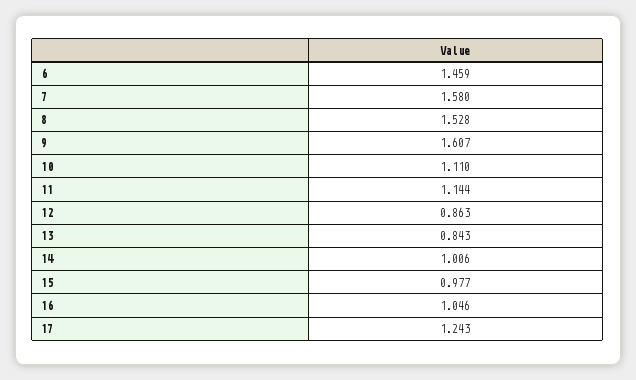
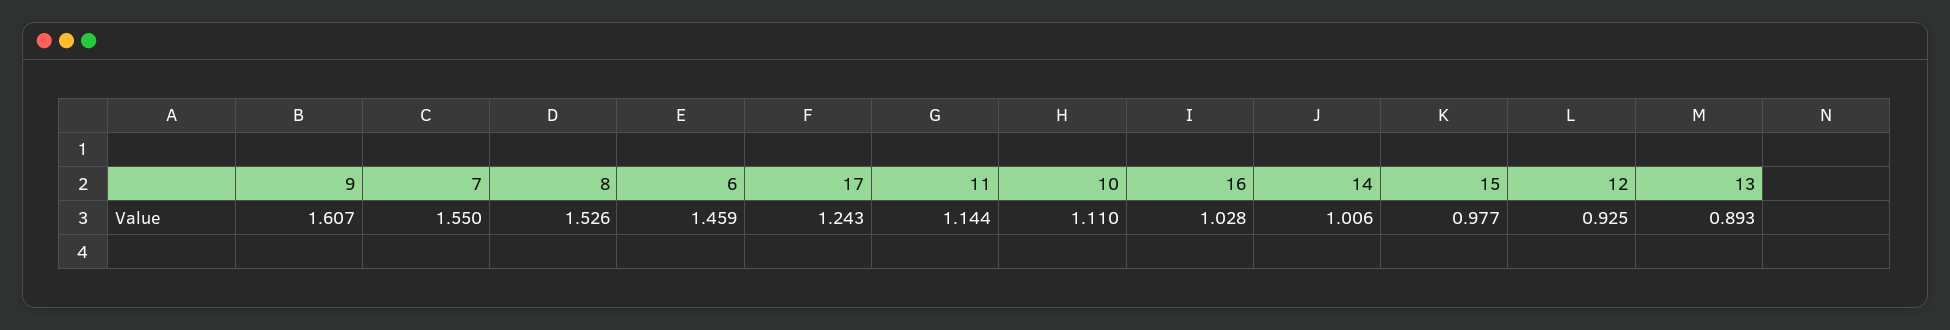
7: 1.58 -> 1.55
8: 1.528 -> 1.526
12: 0.863 -> 0.925
13: 0.843 -> 0.893
16: 1.046 -> 1.028

